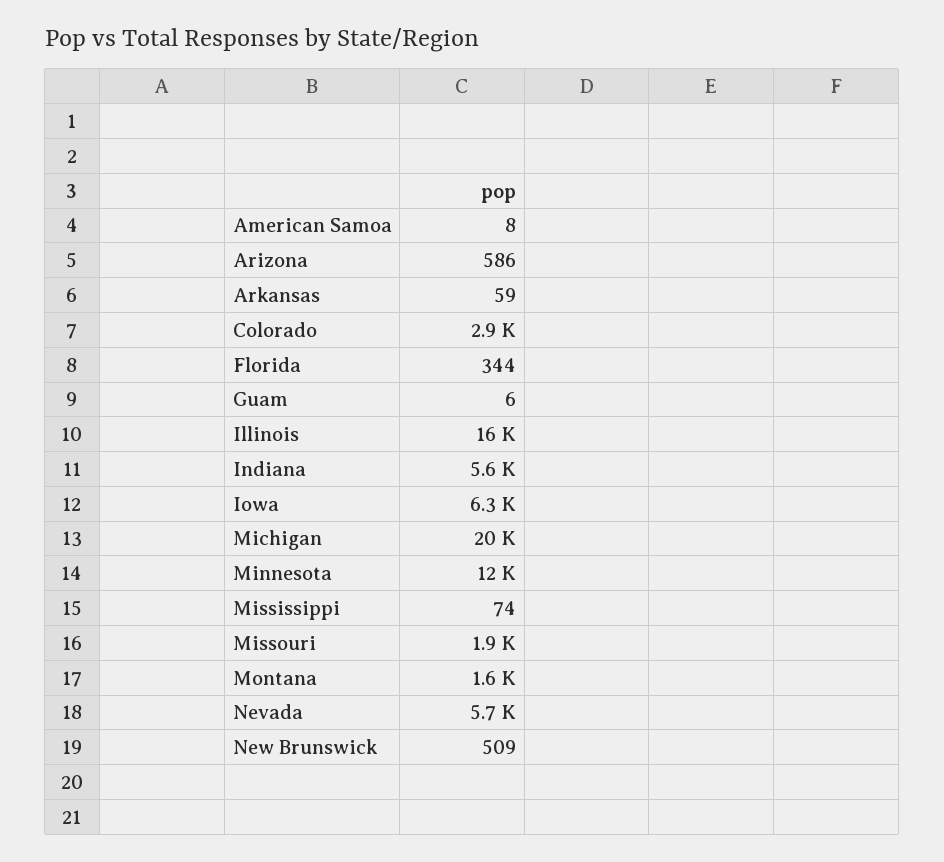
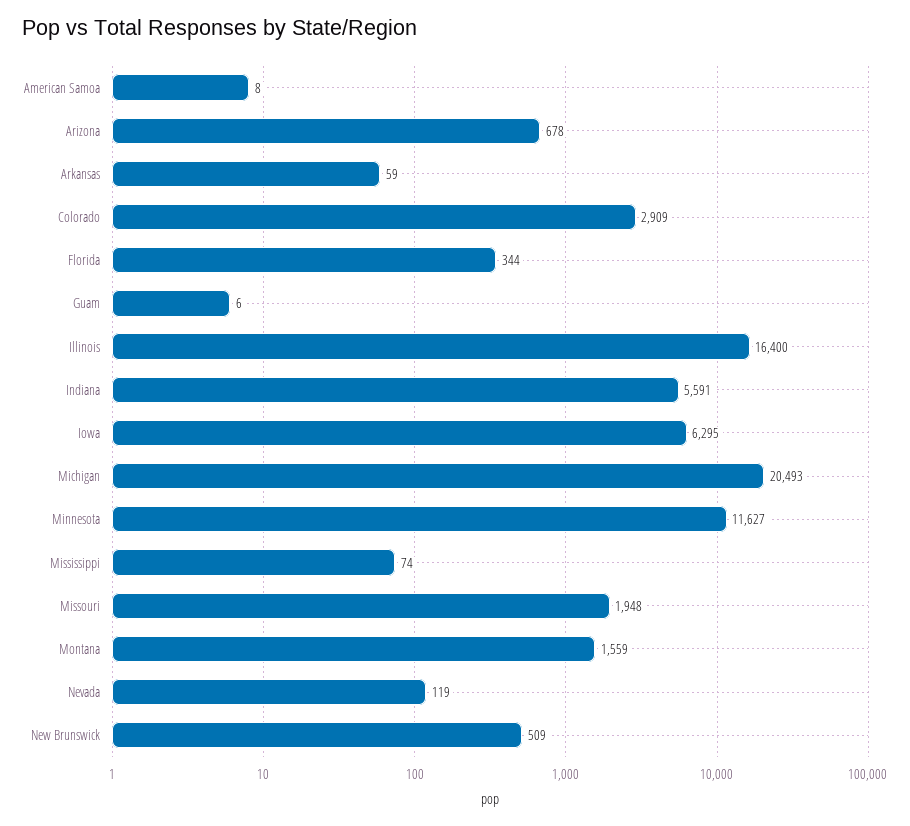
Arizona: 586 -> 678
Nevada: 5700 -> 119

